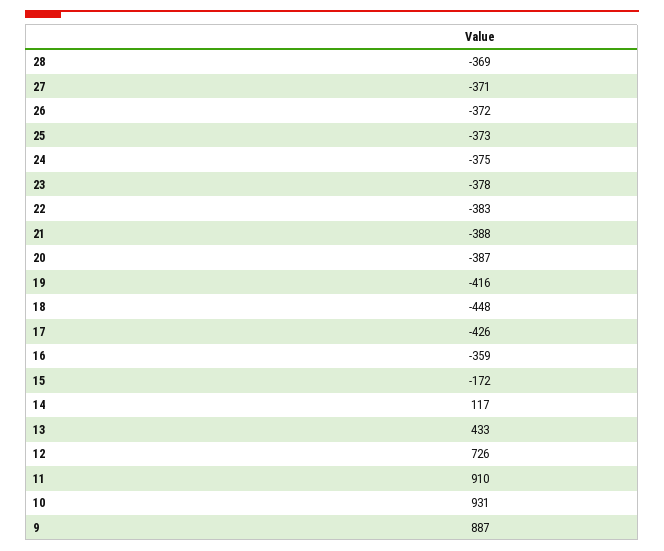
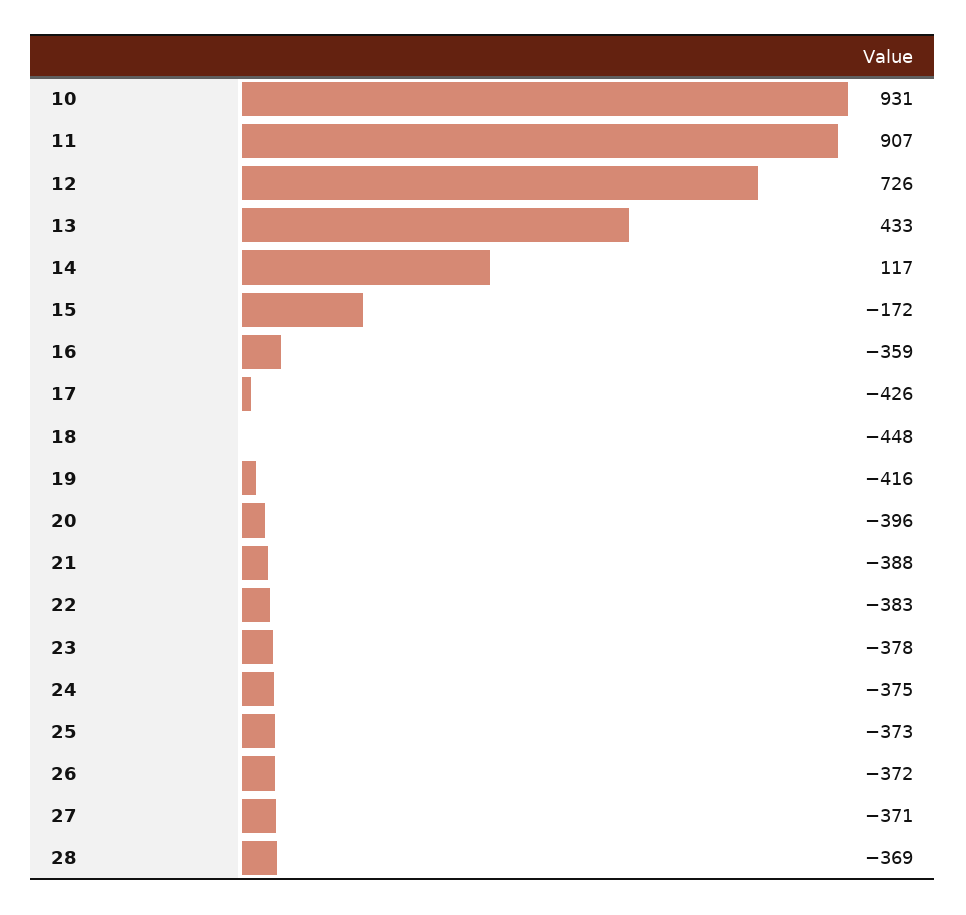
20: -387 -> -396
11: 910 -> 907
9: 887 -> none

